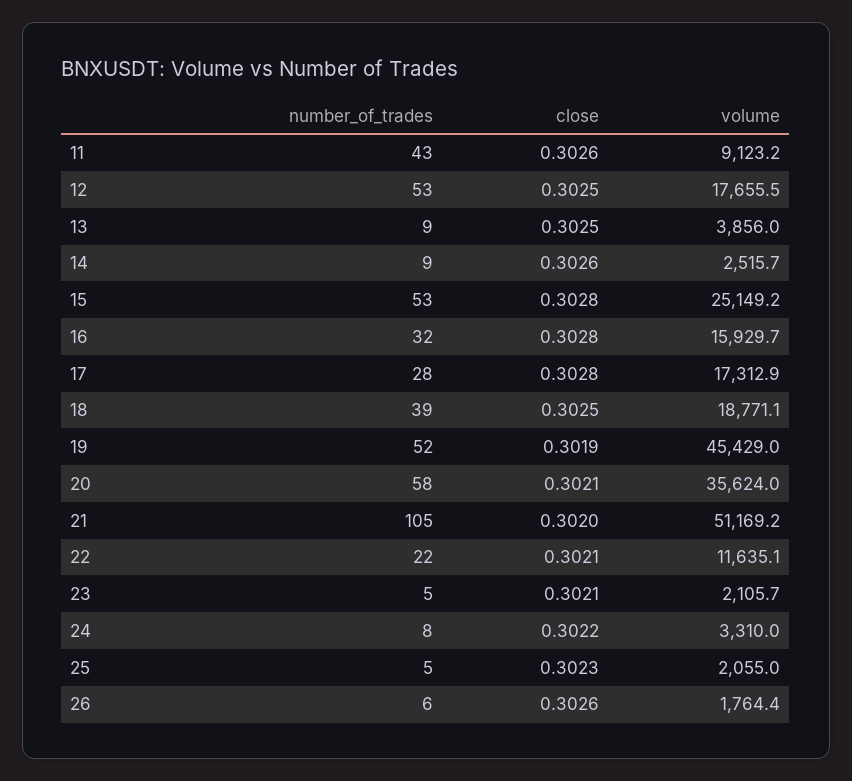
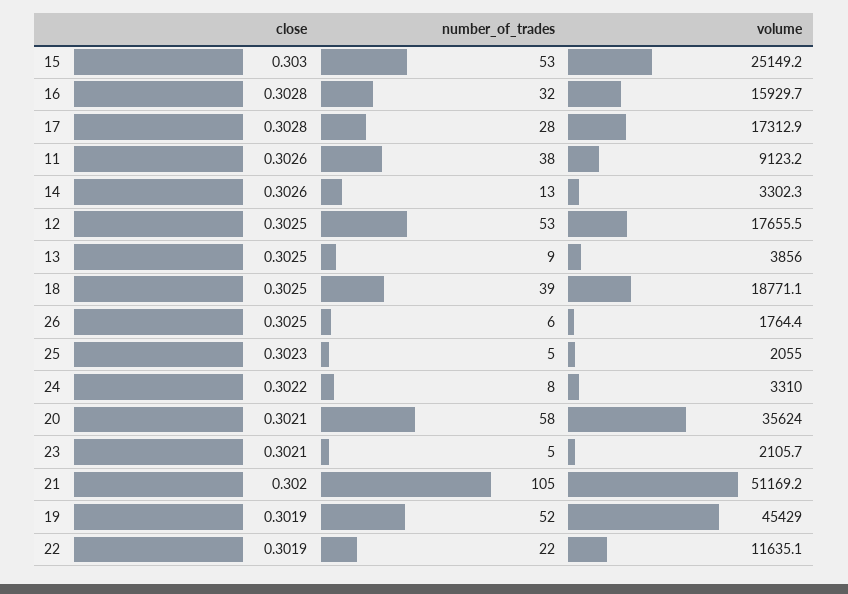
number_of_trades, 11: 43 -> 38
number_of_trades, 14: 9 -> 13
volume, 14: 2515.7 -> 3302.3
close, 15: 0.3028 -> 0.303
close, 22: 0.3021 -> 0.3019
close, 26: 0.3026 -> 0.3025

